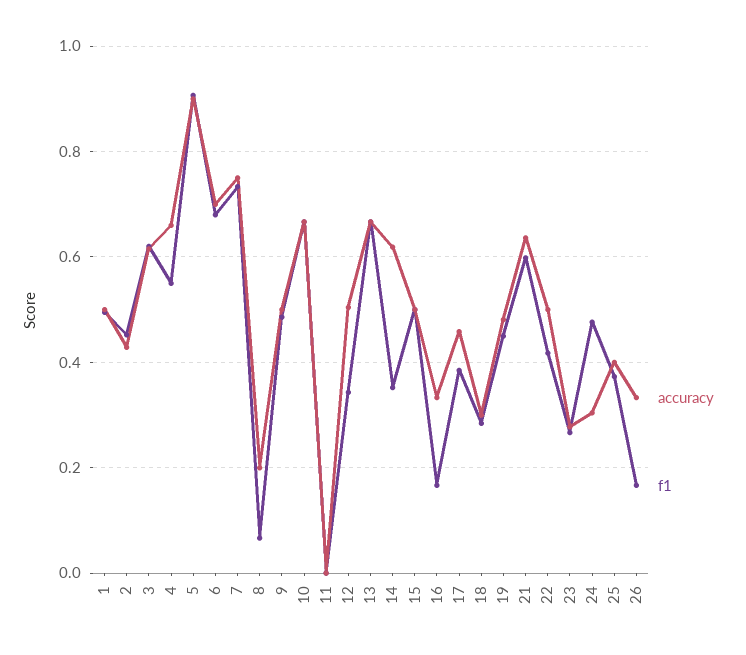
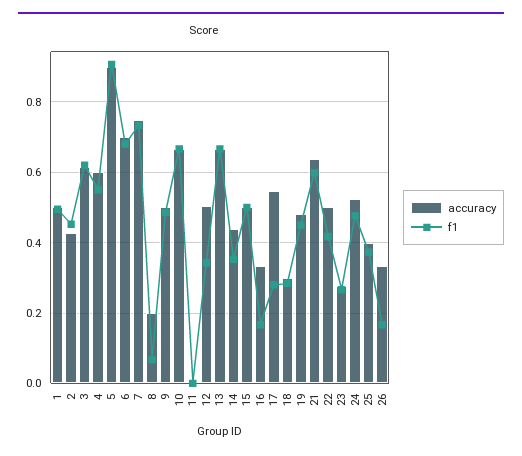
accuracy, 4: 0.66 -> 0.6
accuracy, 14: 0.62 -> 0.44
accuracy, 17: 0.46 -> 0.54
f1, 17: 0.38 -> 0.28
accuracy, 24: 0.3 -> 0.52

